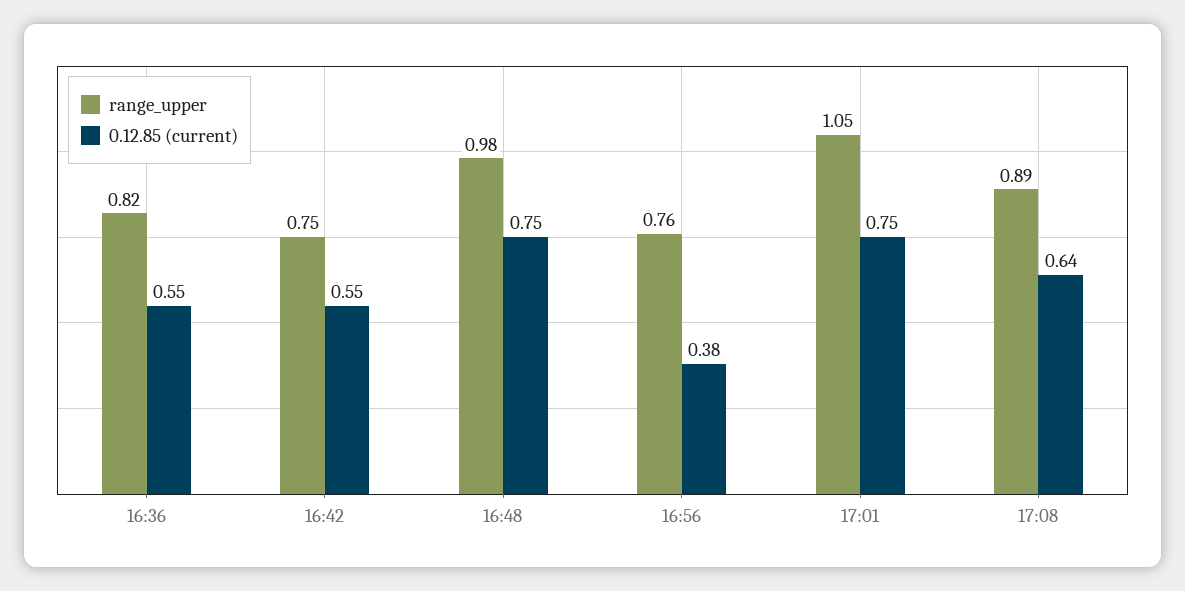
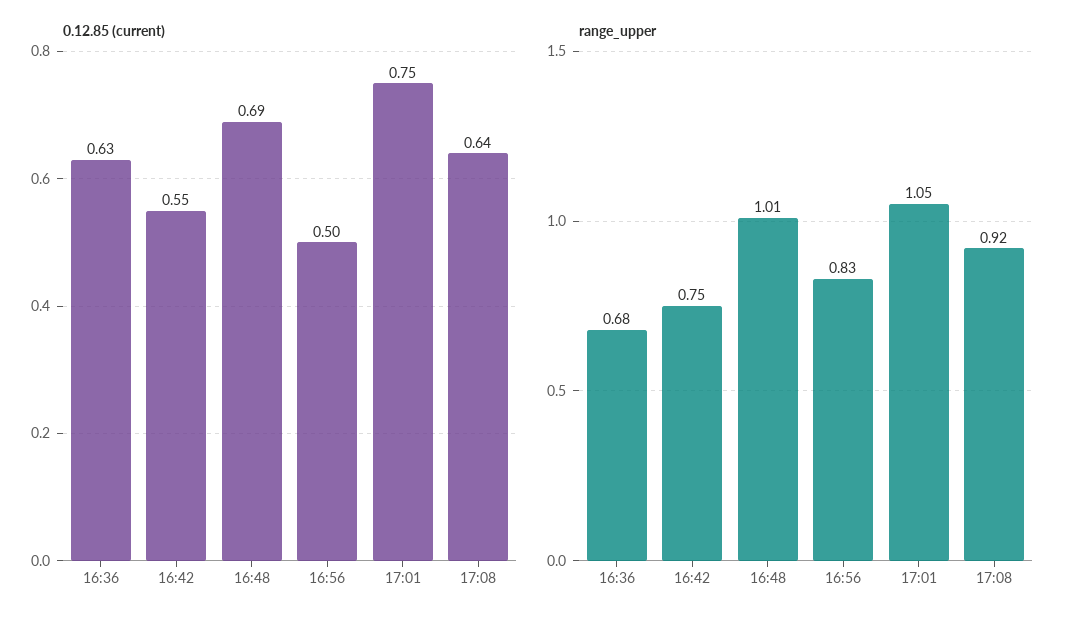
range_upper, 16:36: 0.82 -> 0.68
0.12.85 (current), 16:36: 0.55 -> 0.63
range_upper, 16:48: 0.98 -> 1.01
0.12.85 (current), 16:48: 0.75 -> 0.69
range_upper, 16:56: 0.76 -> 0.83
0.12.85 (current), 16:56: 0.38 -> 0.5
range_upper, 17:08: 0.89 -> 0.92

